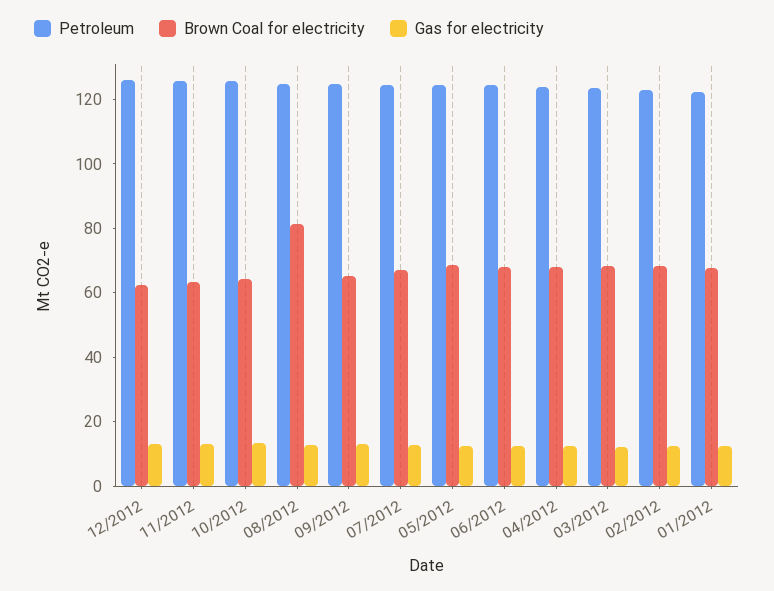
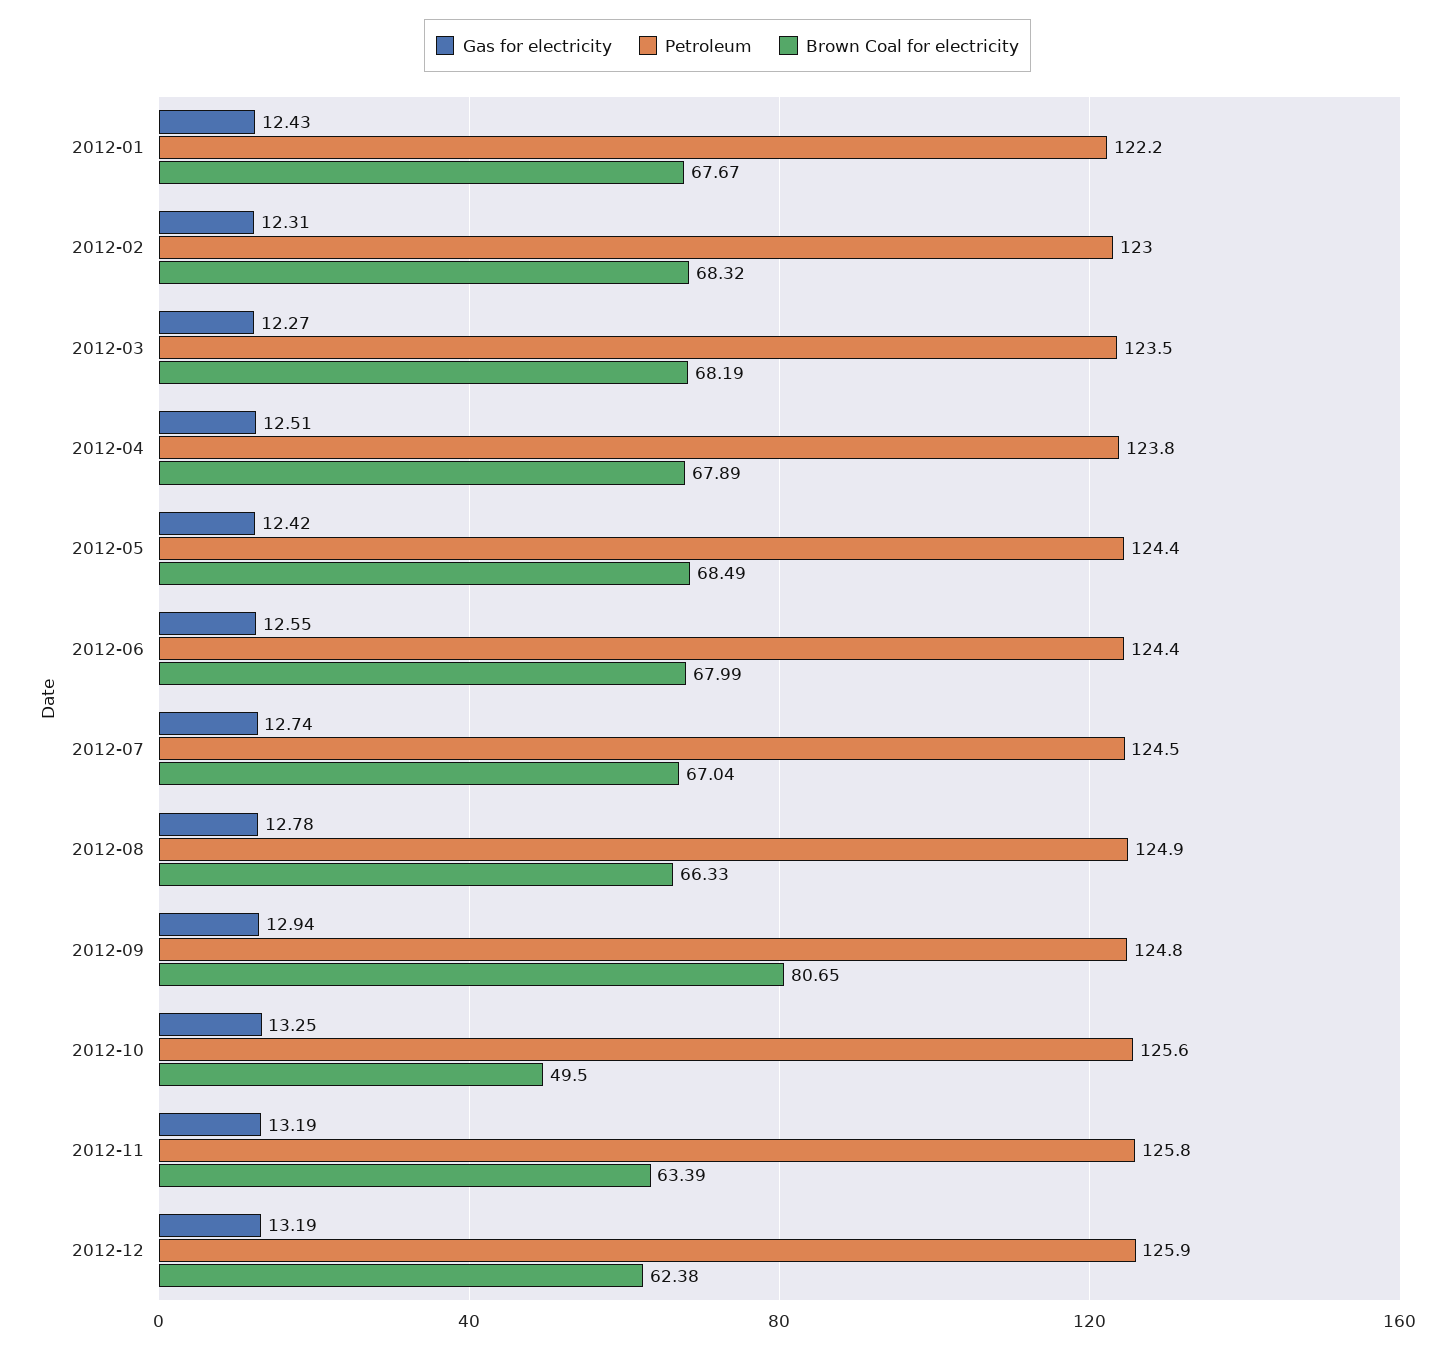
Brown Coal for electricity, 10/2012: 65 -> 49.5
Brown Coal for electricity, 08/2012: 80 -> 66.33
Brown Coal for electricity, 09/2012: 65 -> 80.65

